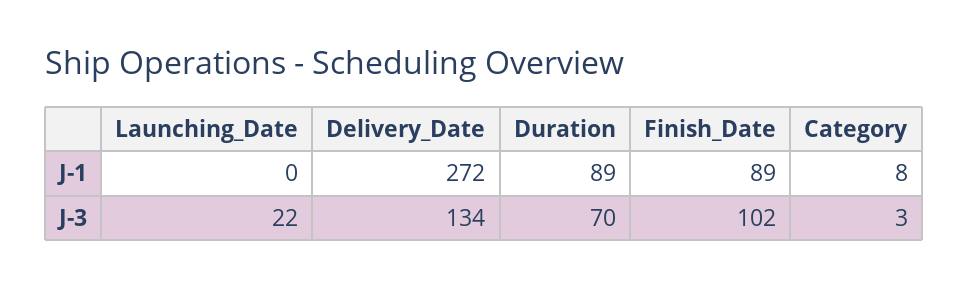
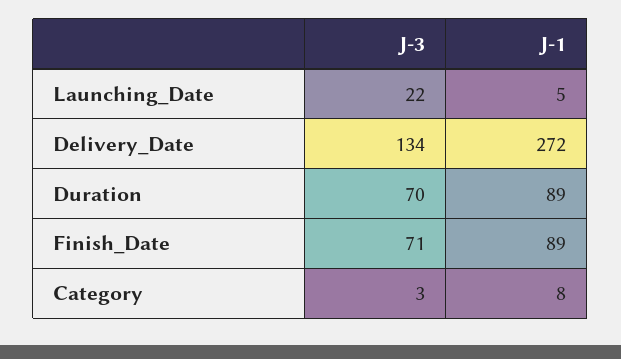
Launching_Date, J-1: 0 -> 5
Finish_Date, J-3: 102 -> 71

